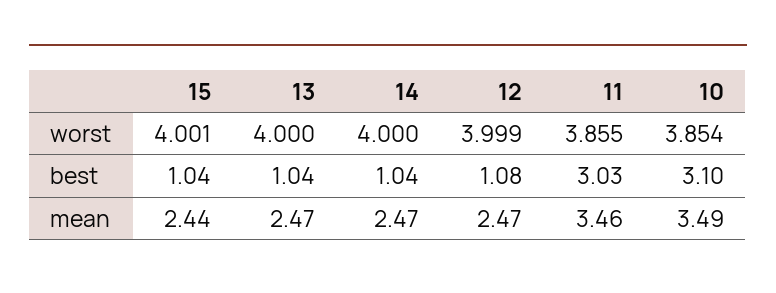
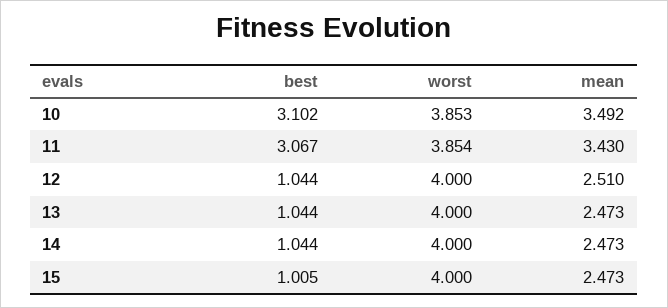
15, worst: 4.001 -> 4
12, worst: 3.999 -> 4
11, worst: 3.855 -> 3.854
10, worst: 3.854 -> 3.853
15, best: 1.04 -> 1.005
12, best: 1.08 -> 1.044
11, best: 3.03 -> 3.067
15, mean: 2.44 -> 2.473
12, mean: 2.47 -> 2.51
11, mean: 3.46 -> 3.43

